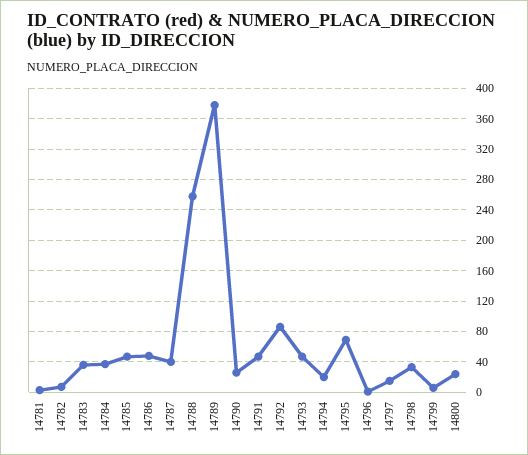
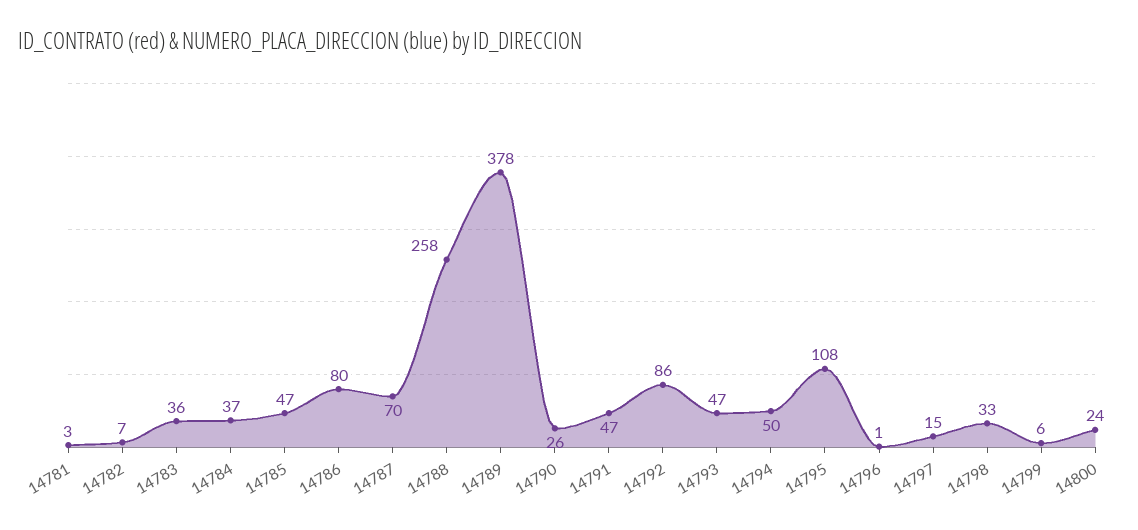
14786: 50 -> 80
14787: 40 -> 70
14794: 20 -> 50
14795: 70 -> 108

